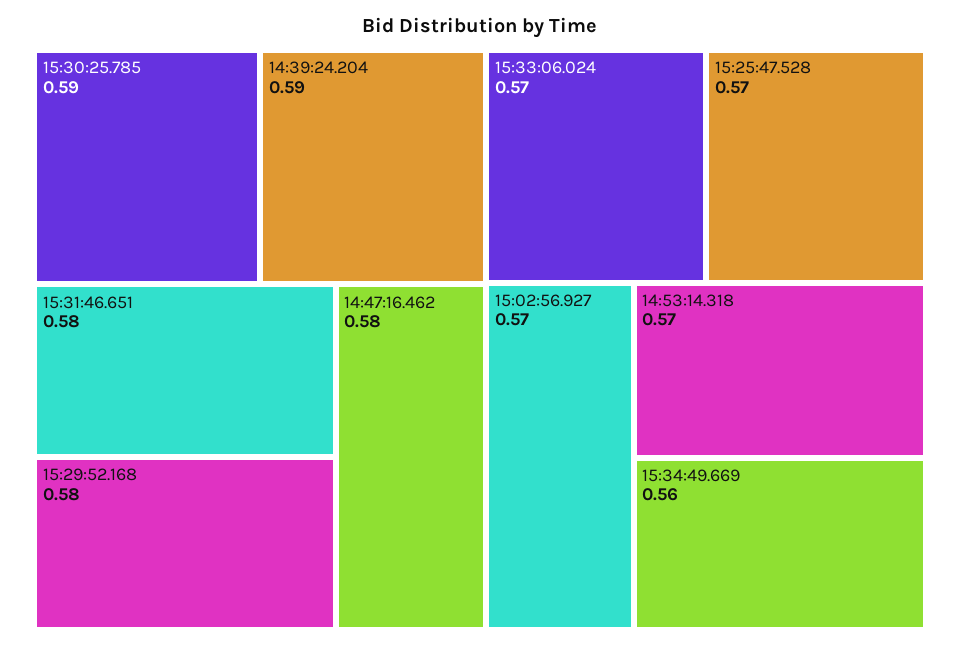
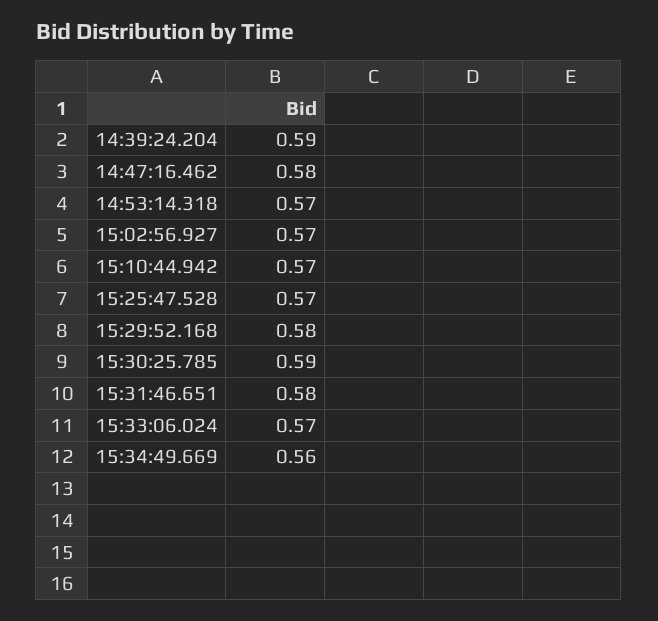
15:10:44.942: none -> 0.57

